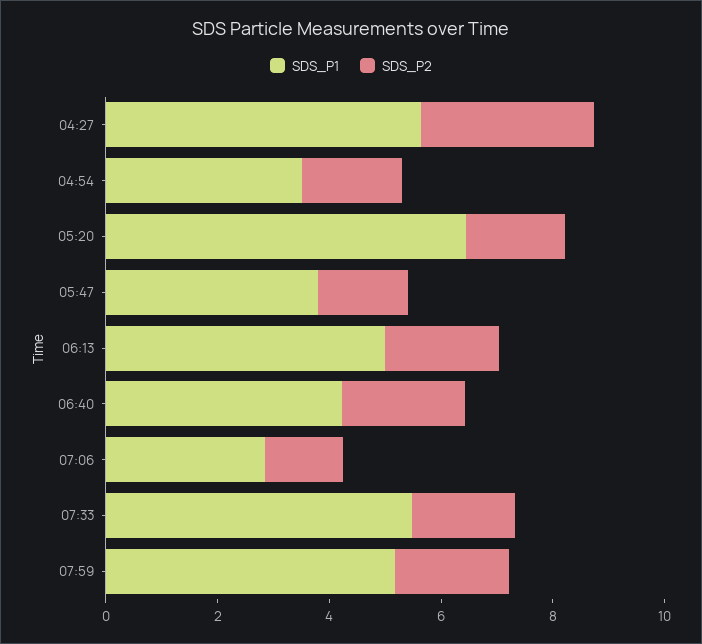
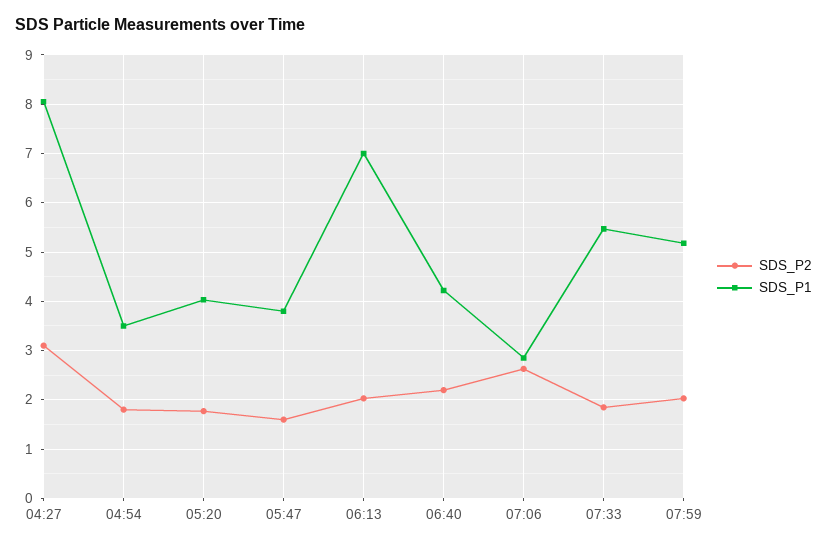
SDS_P1, 04:27: 5.5 -> 8
SDS_P1, 05:20: 6.5 -> 4
SDS_P1, 06:13: 5 -> 7
SDS_P2, 07:06: 1.5 -> 2.6

